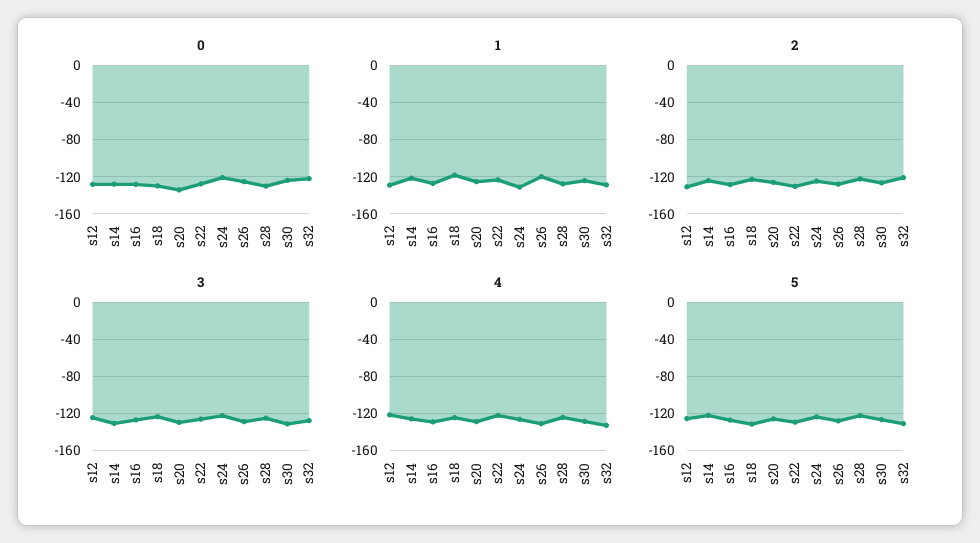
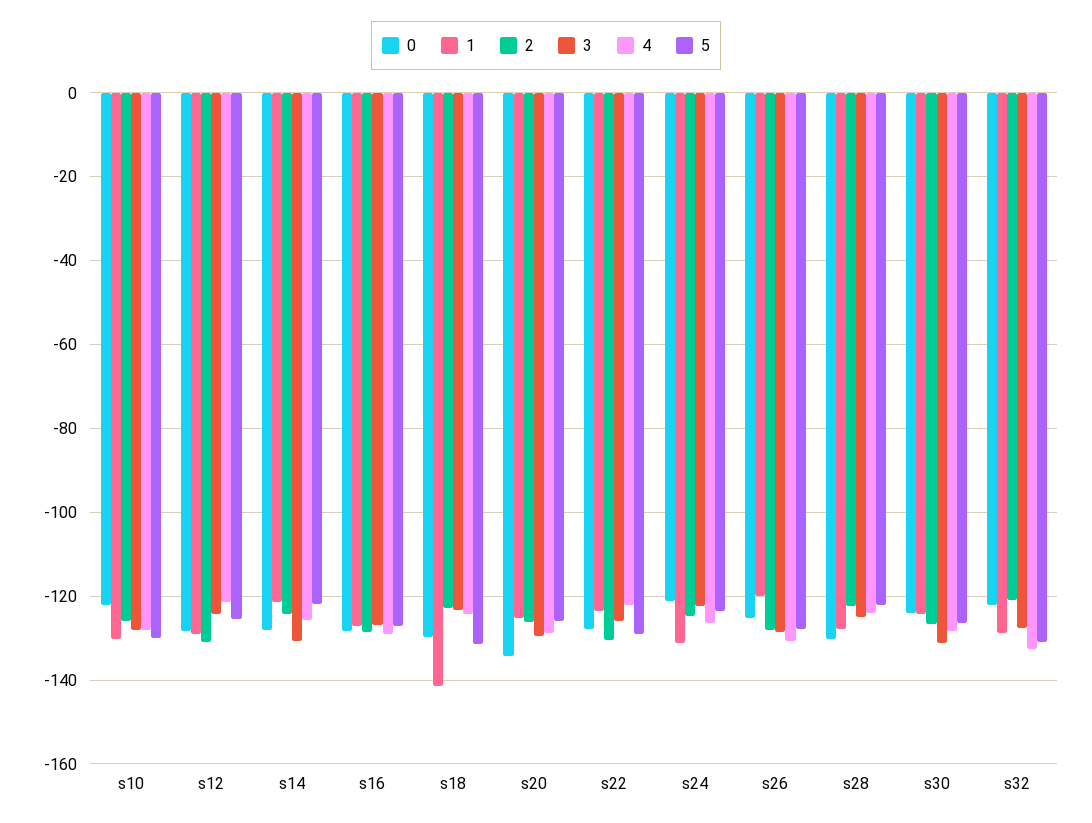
1, s18: -120 -> -142
0, s10: none -> -122
1, s10: none -> -130
2, s10: none -> -126
3, s10: none -> -128
4, s10: none -> -128
5, s10: none -> -130

